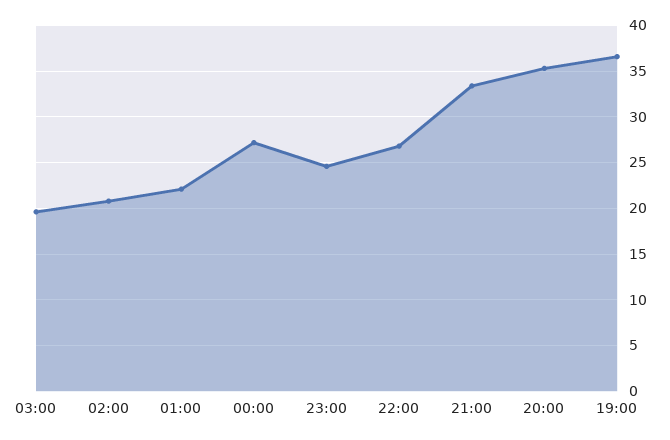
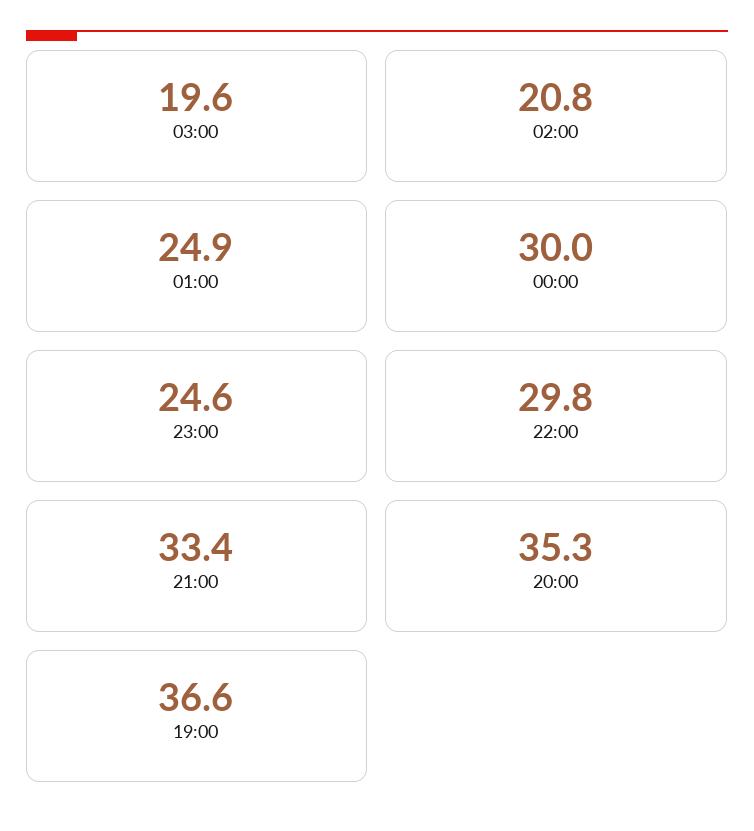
01:00: 22 -> 24.9
00:00: 27 -> 30
22:00: 27 -> 29.8

